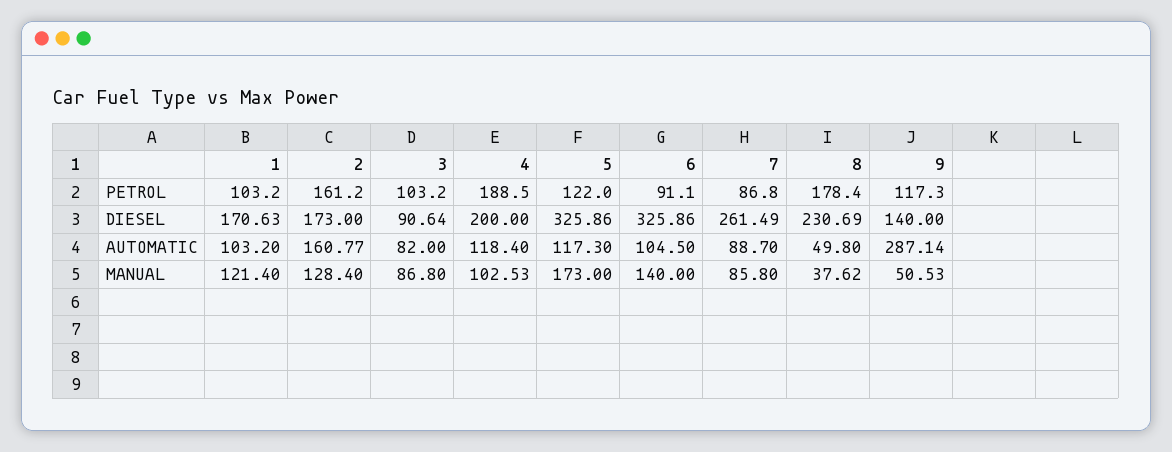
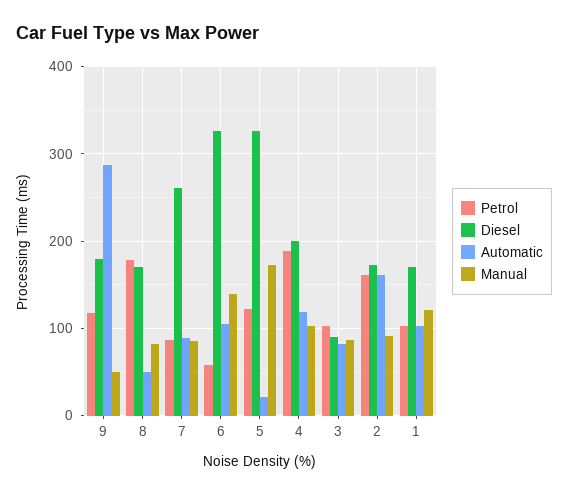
PETROL, 6: 91.1 -> 60
DIESEL, 8: 230.69 -> 170
DIESEL, 9: 140 -> 180
AUTOMATIC, 5: 117.3 -> 20
MANUAL, 2: 128.4 -> 90
MANUAL, 8: 37.62 -> 80

